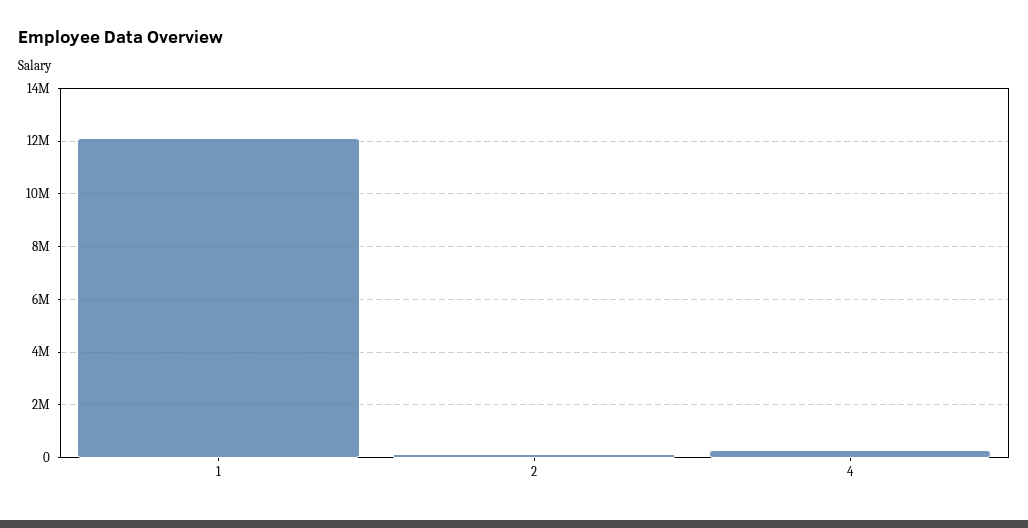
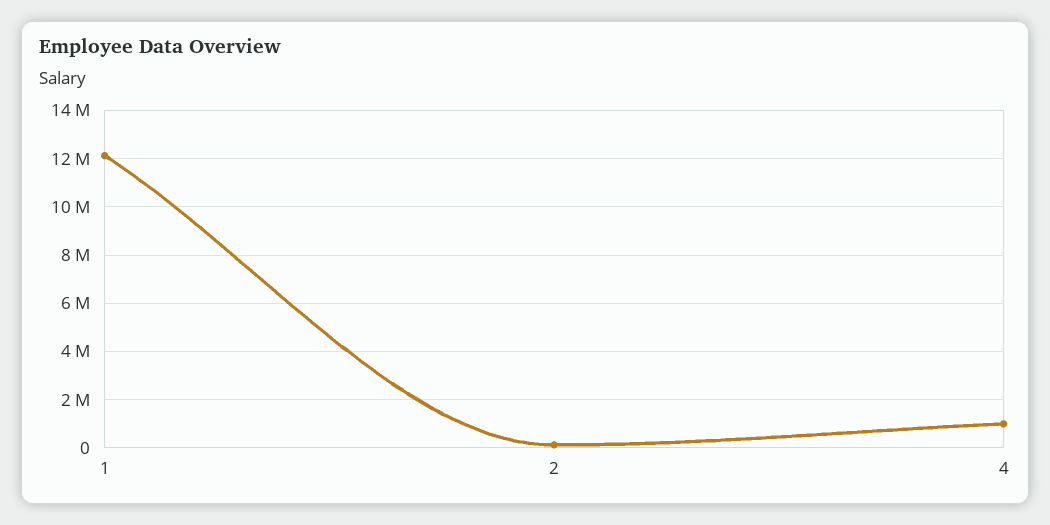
4: 250000 -> 1000000

